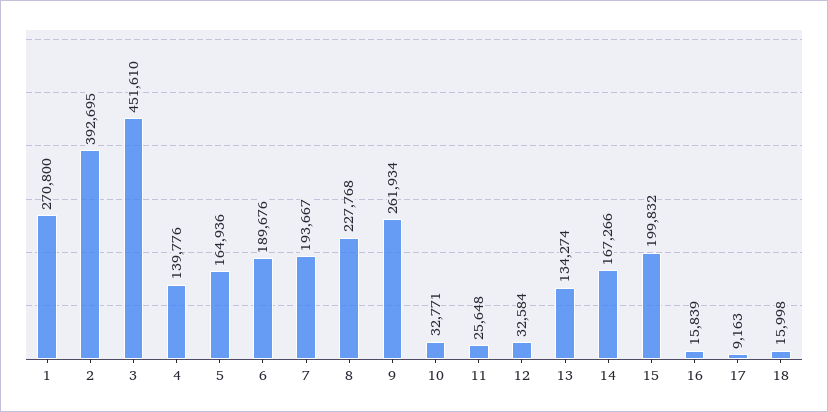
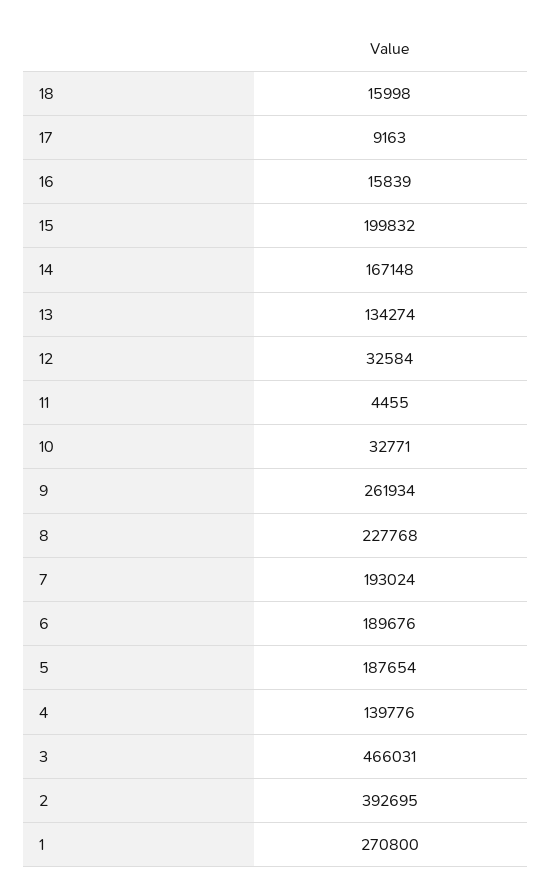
3: 451610 -> 466031
5: 164936 -> 187654
7: 193667 -> 193024
11: 25648 -> 4455
14: 167266 -> 167148

